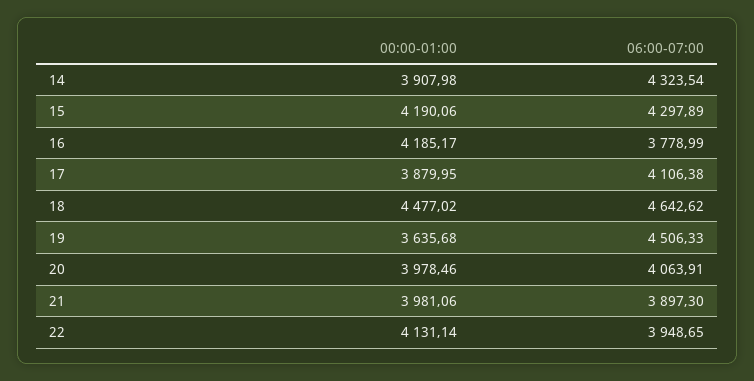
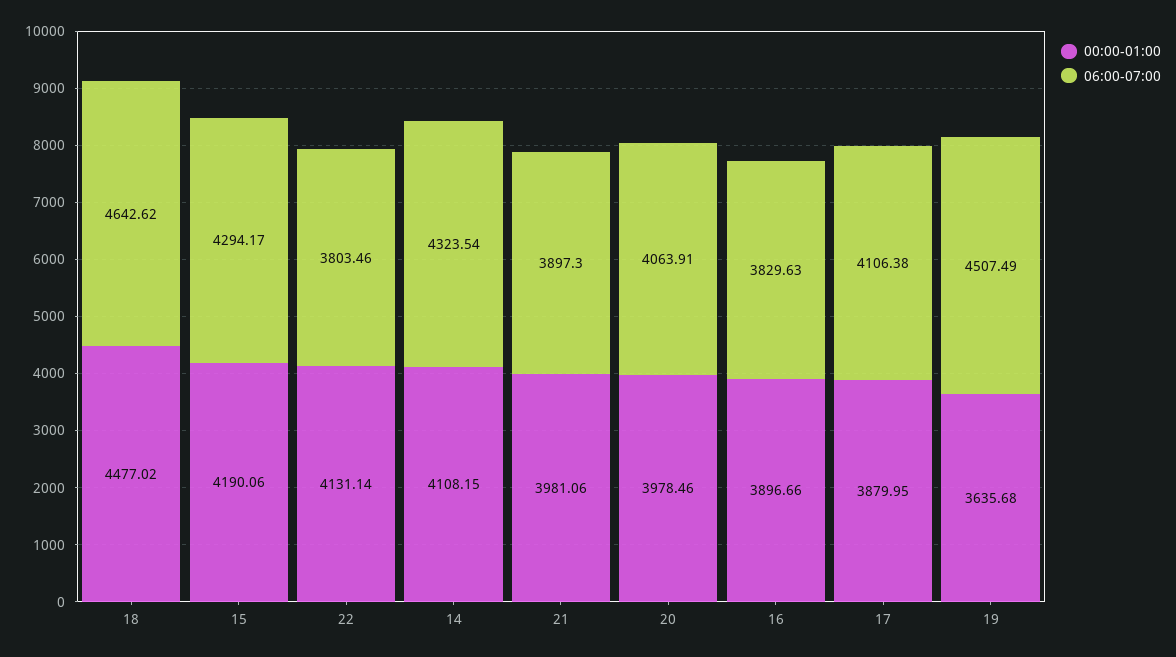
00:00-01:00, 14: 3907.98 -> 4108.15
06:00-07:00, 15: 4297.89 -> 4294.17
00:00-01:00, 16: 4185.17 -> 3896.66
06:00-07:00, 16: 3778.99 -> 3829.63
06:00-07:00, 19: 4506.33 -> 4507.49
06:00-07:00, 22: 3948.65 -> 3803.46

